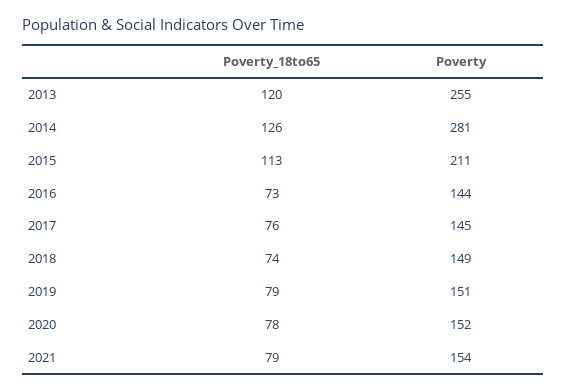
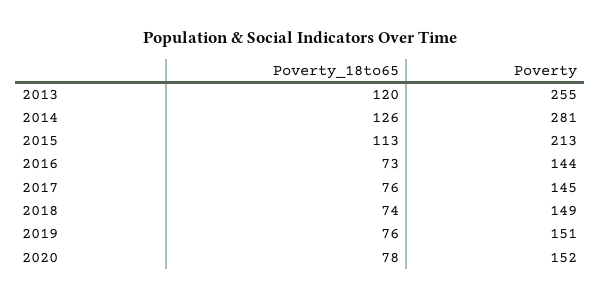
Poverty, 2015: 211 -> 213
Poverty_18to65, 2019: 79 -> 76
Poverty_18to65, 2021: 79 -> none
Poverty, 2021: 154 -> none

